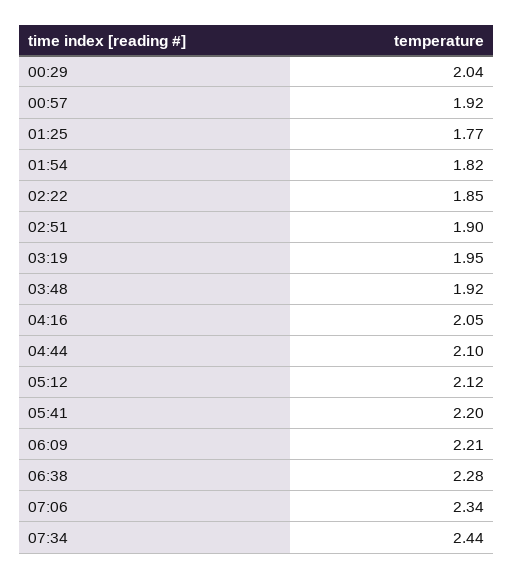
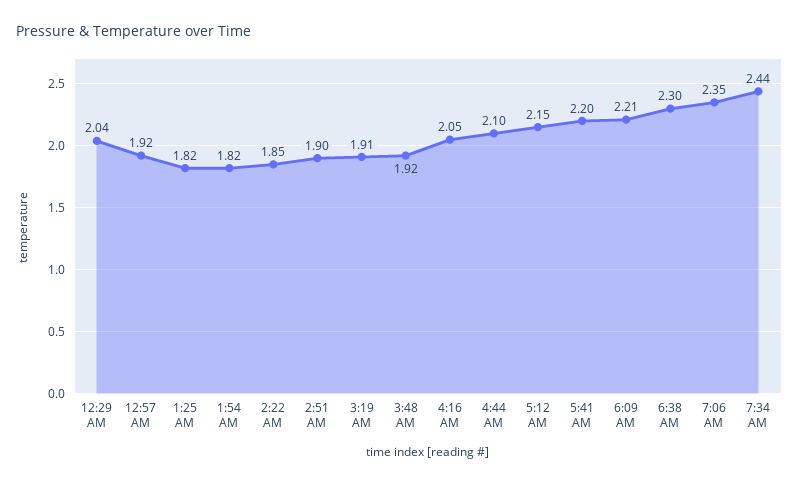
01:25: 1.77 -> 1.82
03:19: 1.95 -> 1.91
05:12: 2.12 -> 2.15
06:38: 2.28 -> 2.3
07:06: 2.34 -> 2.35

